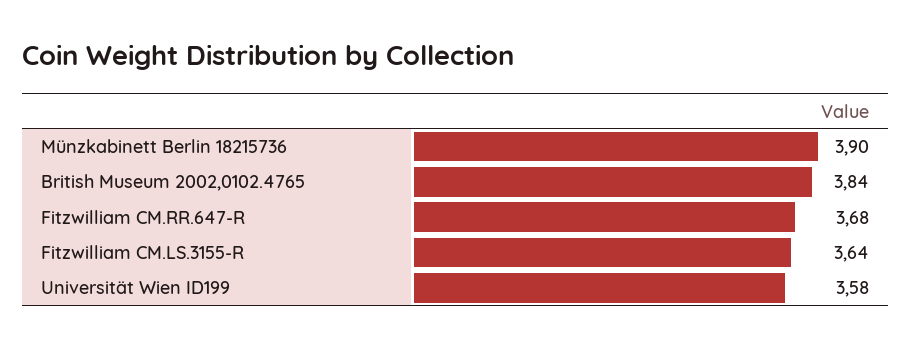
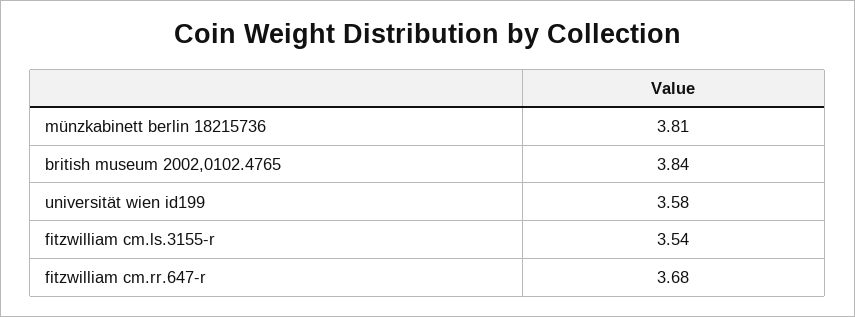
Münzkabinett Berlin 18215736: 3.9 -> 3.81
Fitzwilliam CM.LS.3155-R: 3.64 -> 3.54

